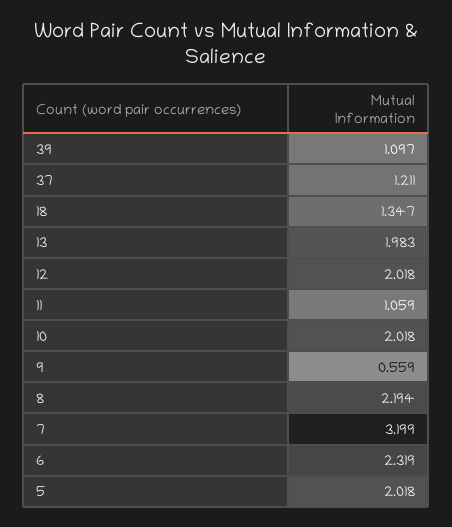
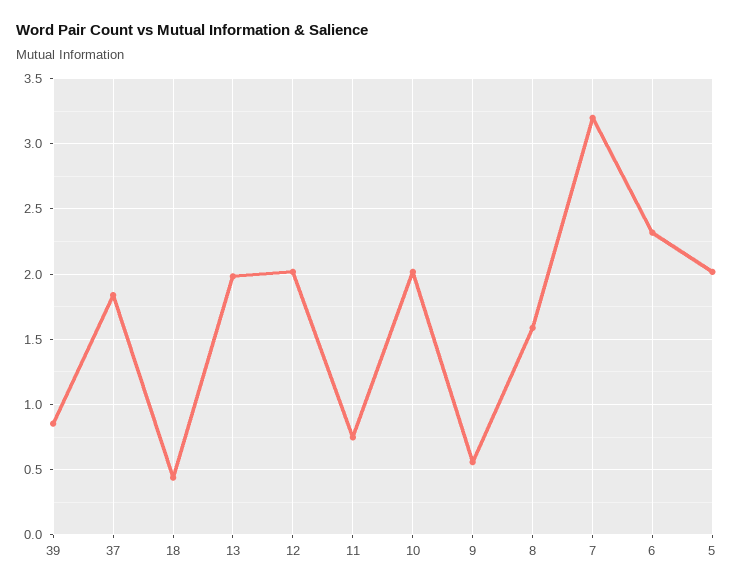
39: 1.097 -> 0.85
37: 1.211 -> 1.85
18: 1.347 -> 0.45
11: 1.059 -> 0.75
8: 2.194 -> 1.6

